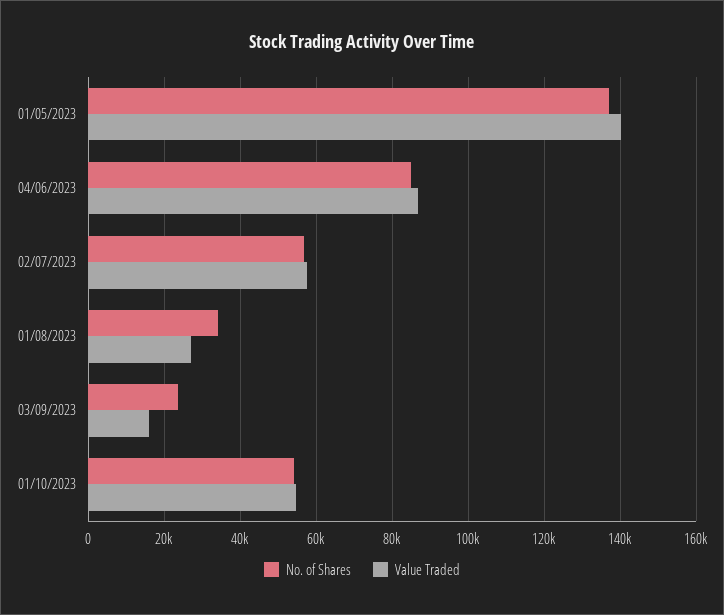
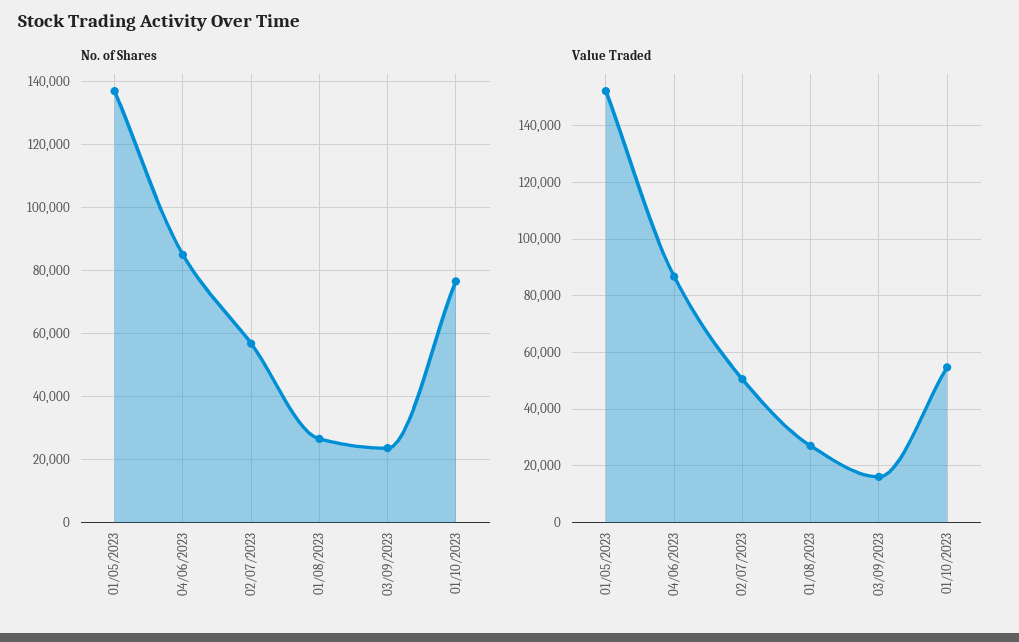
Value Traded, 01/05/2023: 140000 -> 152500
Value Traded, 02/07/2023: 58000 -> 50000
No. of Shares, 01/08/2023: 34000 -> 26000
No. of Shares, 01/10/2023: 54000 -> 76000

